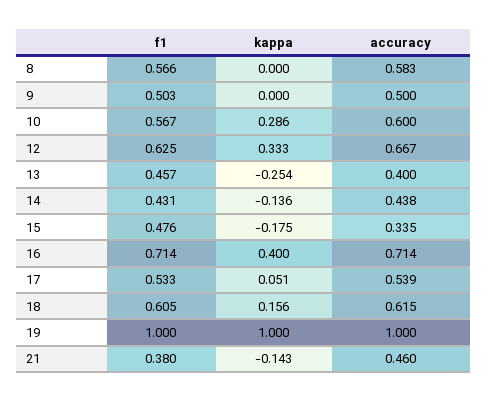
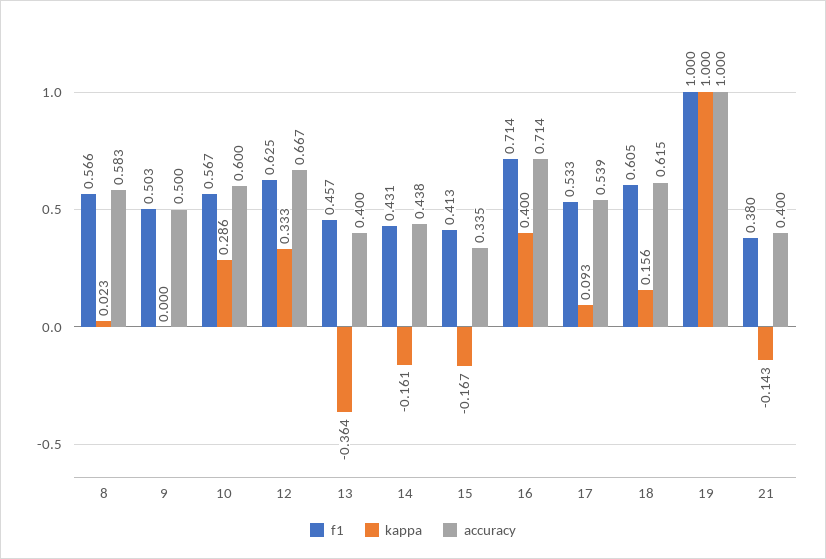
kappa, 8: 0 -> 0.023
kappa, 13: -0.254 -> -0.364
kappa, 14: -0.136 -> -0.161
f1, 15: 0.476 -> 0.413
kappa, 15: -0.175 -> -0.167
kappa, 17: 0.051 -> 0.093
accuracy, 21: 0.46 -> 0.4

